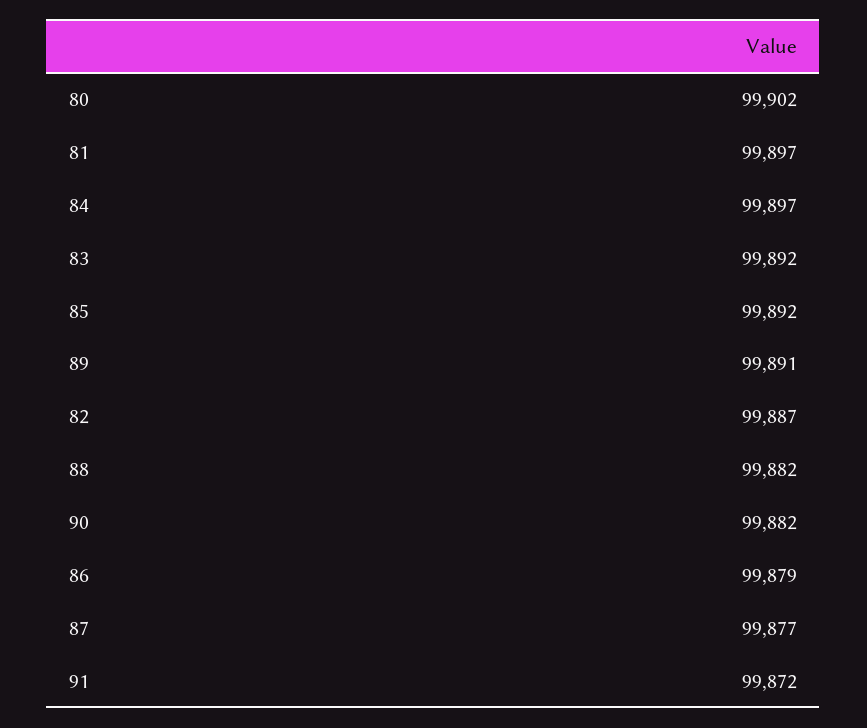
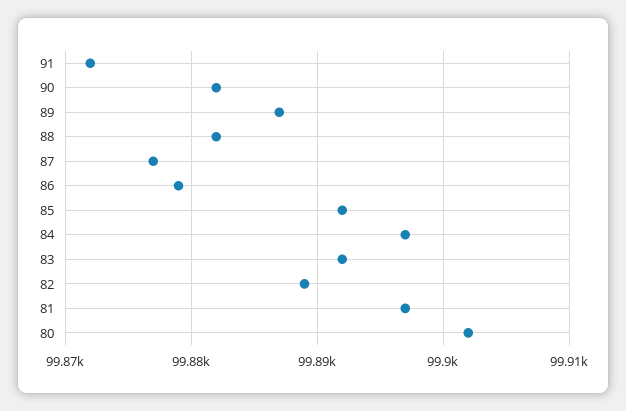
89: 99891 -> 99887
82: 99887 -> 99889

